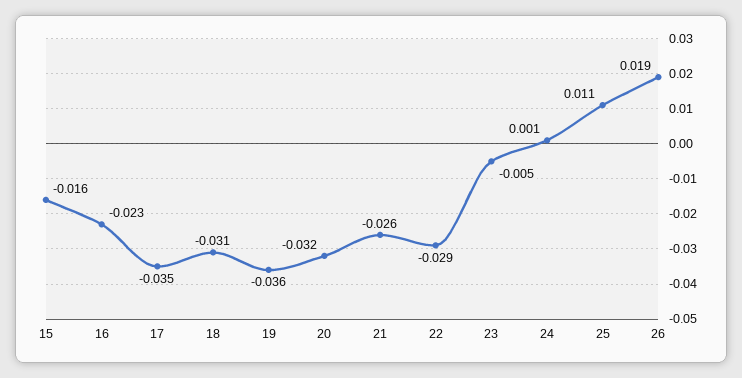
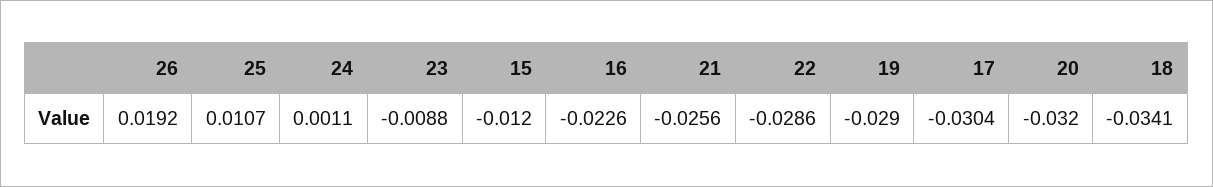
15: -0.016 -> -0.012
17: -0.035 -> -0.0304
18: -0.031 -> -0.0341
19: -0.036 -> -0.029
23: -0.005 -> -0.0088

